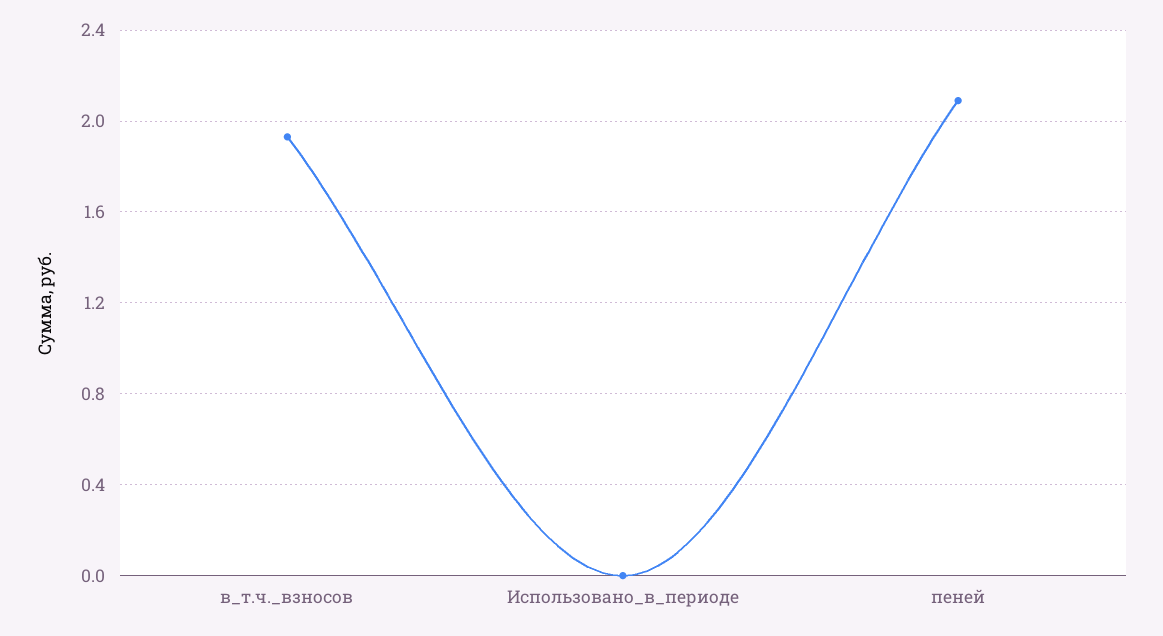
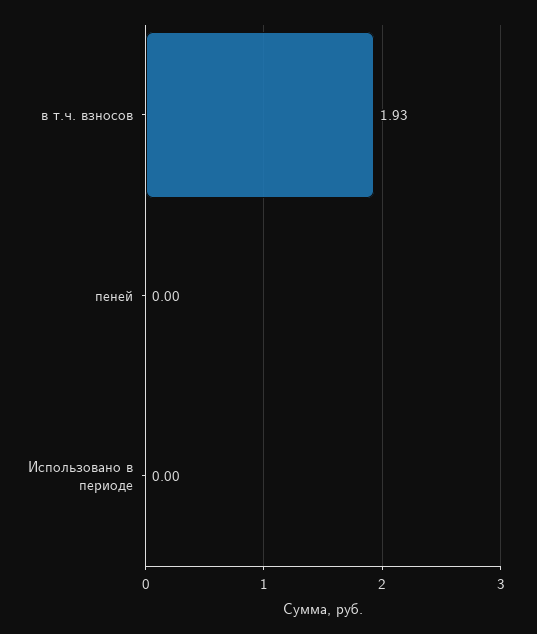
пеней: 2.1 -> 0

